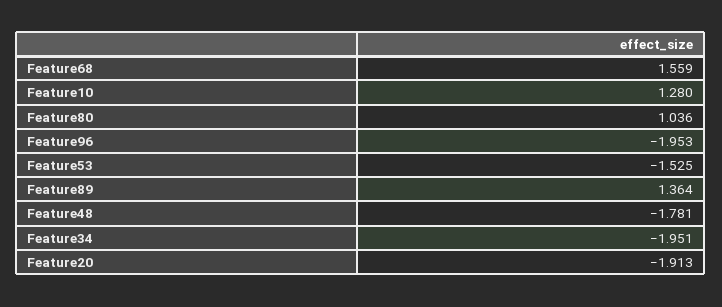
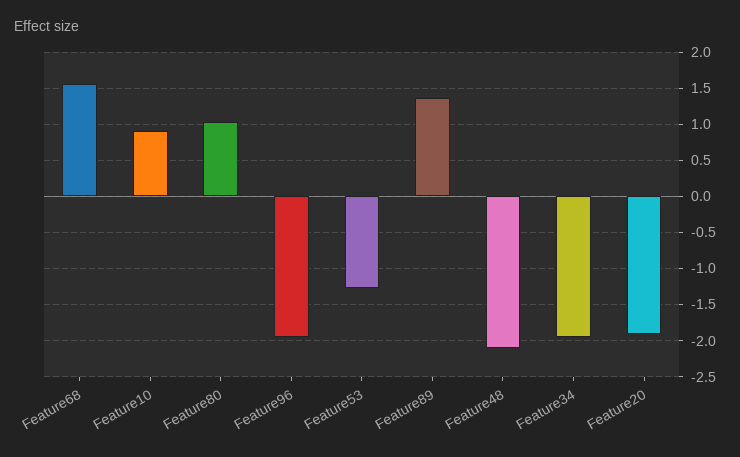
Feature10: 1.28 -> 0.9
Feature53: -1.525 -> -1.3
Feature48: -1.781 -> -2.1

